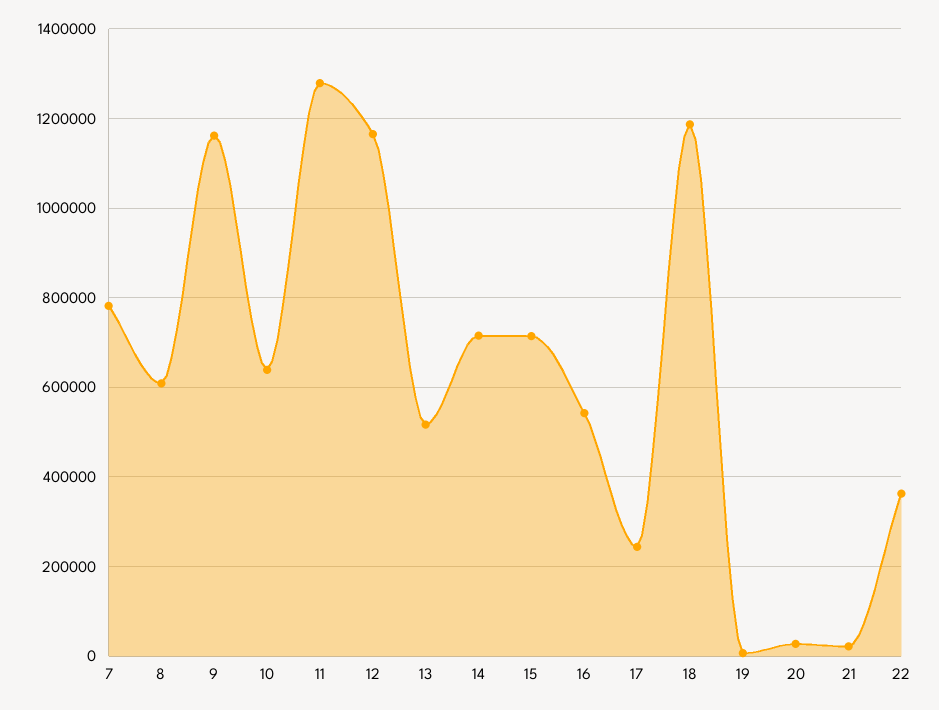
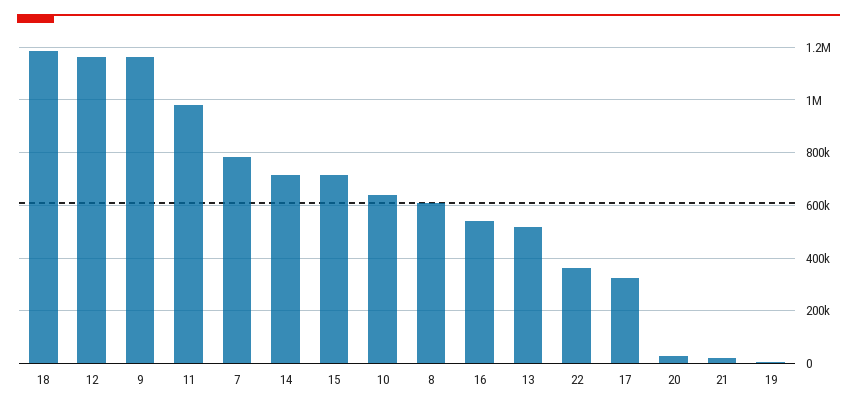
11: 1280000 -> 975000
17: 240000 -> 325000

